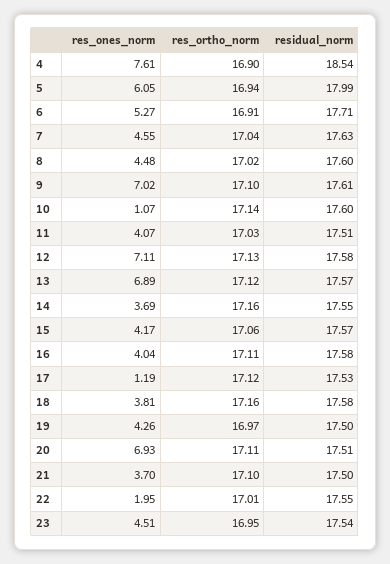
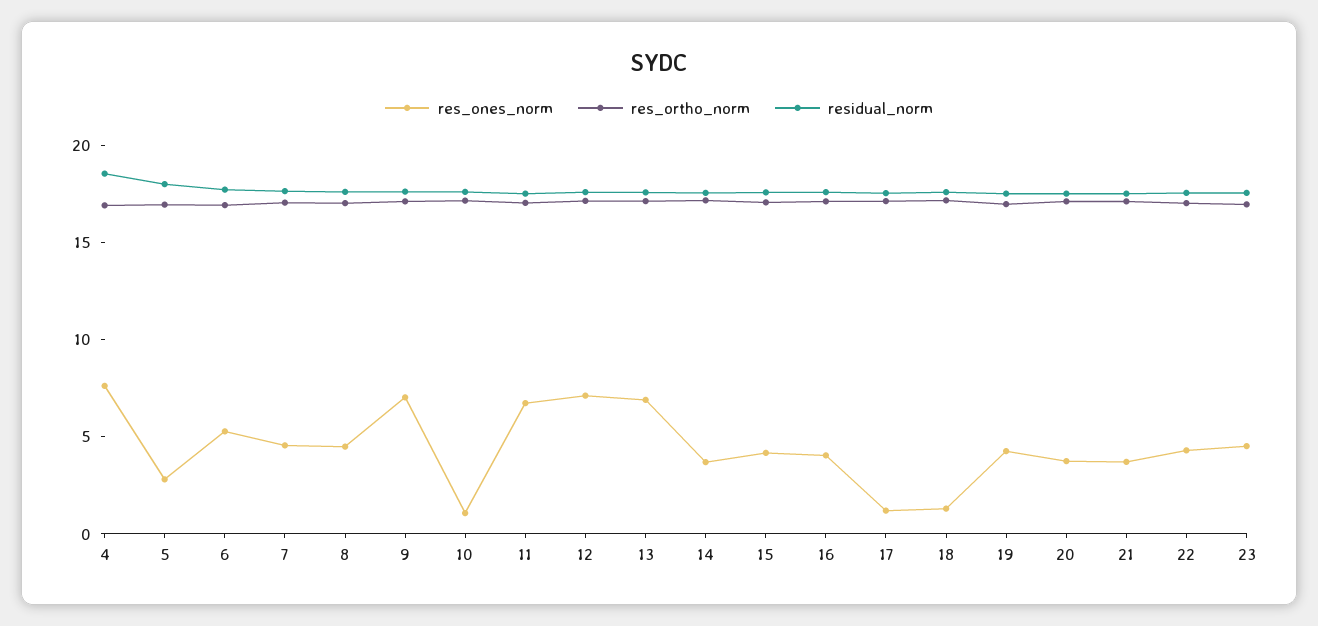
res_ones_norm, 5: 6.05 -> 3
res_ones_norm, 11: 4.07 -> 7
res_ones_norm, 18: 3.81 -> 1
res_ones_norm, 20: 6.93 -> 4
res_ones_norm, 22: 1.95 -> 4

